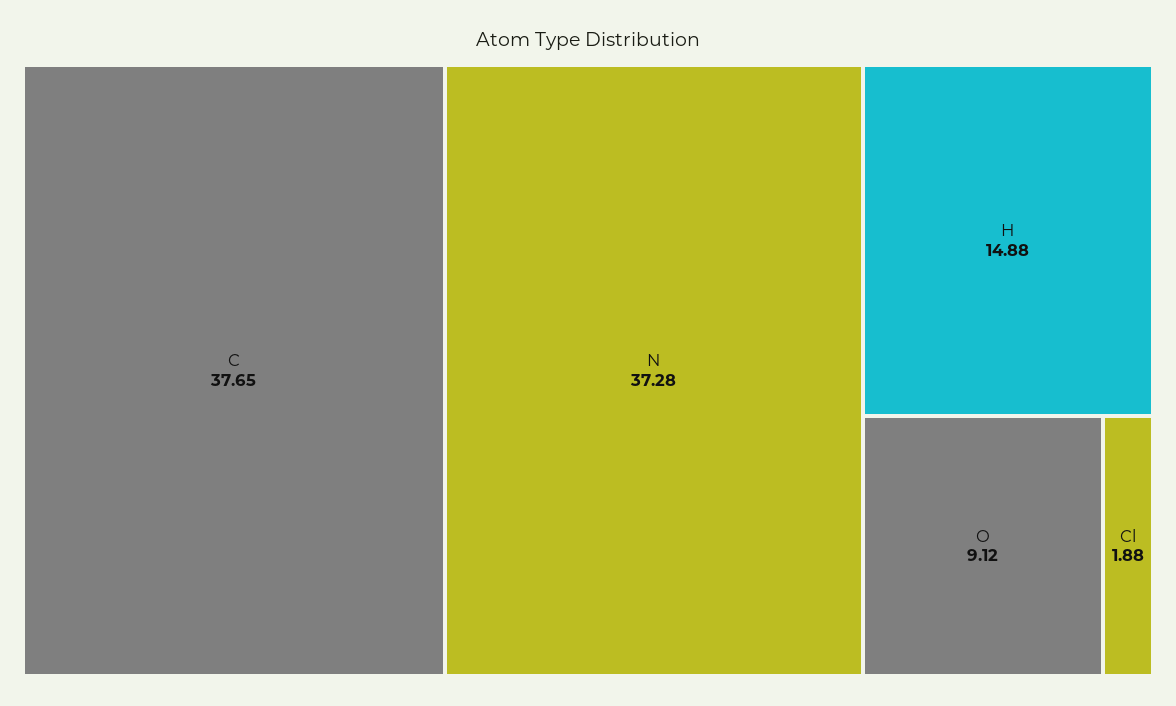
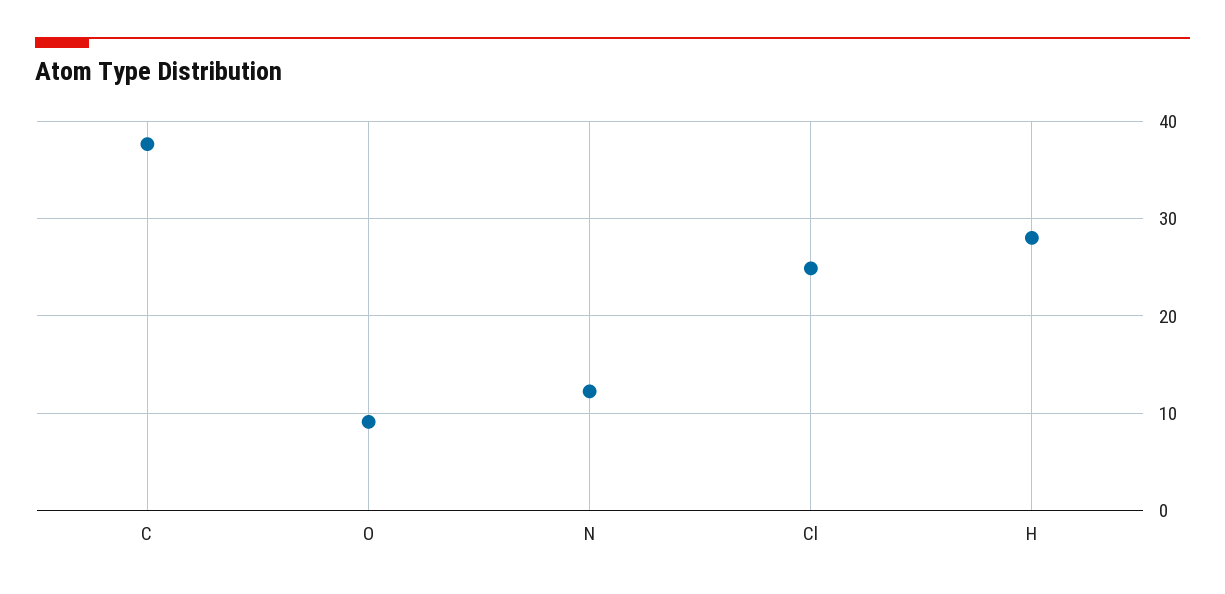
N: 37.28 -> 12
H: 14.88 -> 28
Cl: 1.88 -> 25

